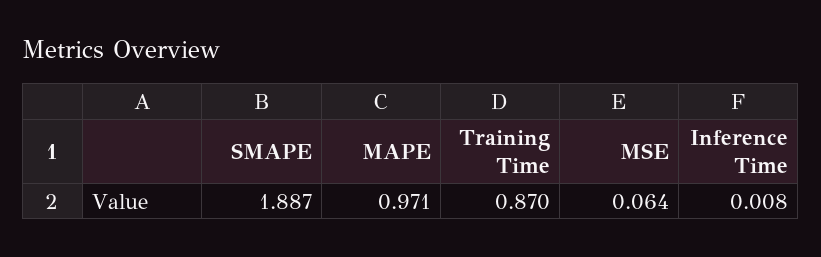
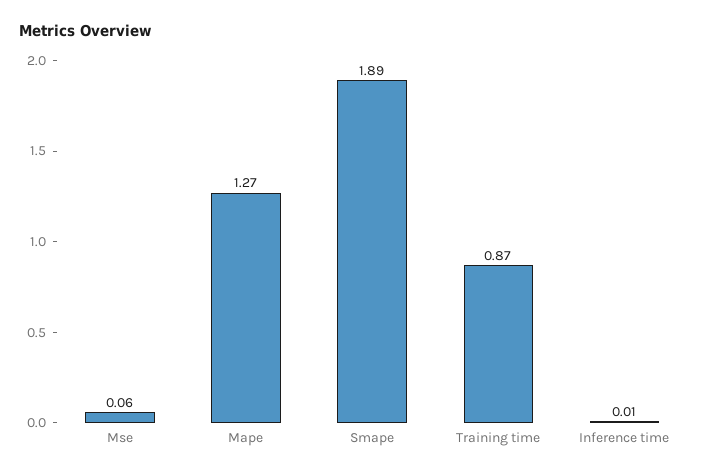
MAPE: 0.971 -> 1.27

